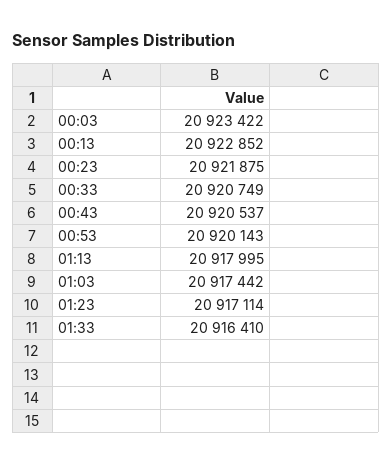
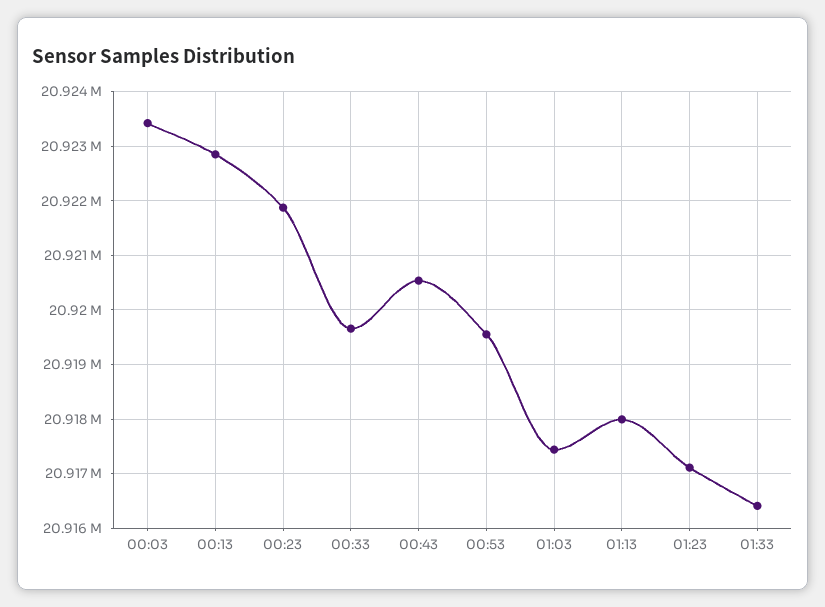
00:33: 20920749 -> 20919600
00:53: 20920143 -> 20919600

